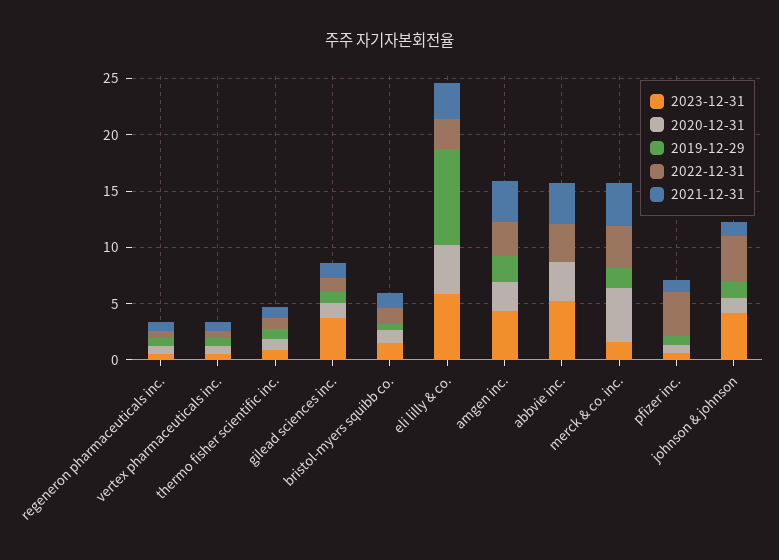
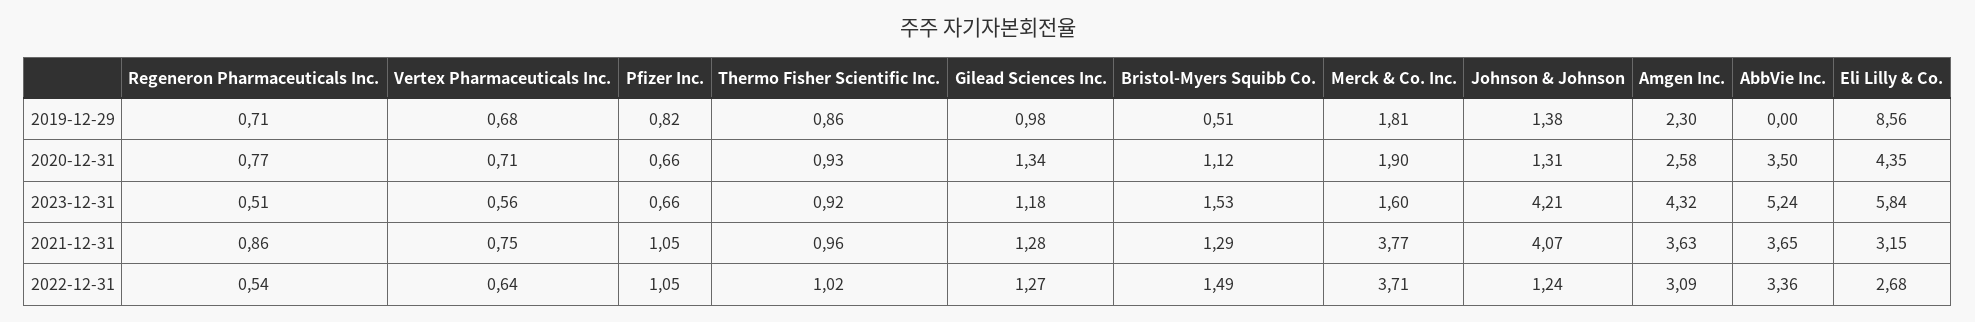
2023-12-31, gilead sciences inc.: 4 -> 1.18
2020-12-31, merck & co. inc.: 5 -> 1.9
2022-12-31, pfizer inc.: 4 -> 1.05
2022-12-31, johnson & johnson: 4 -> 1.24
2021-12-31, johnson & johnson: 1 -> 4.07

